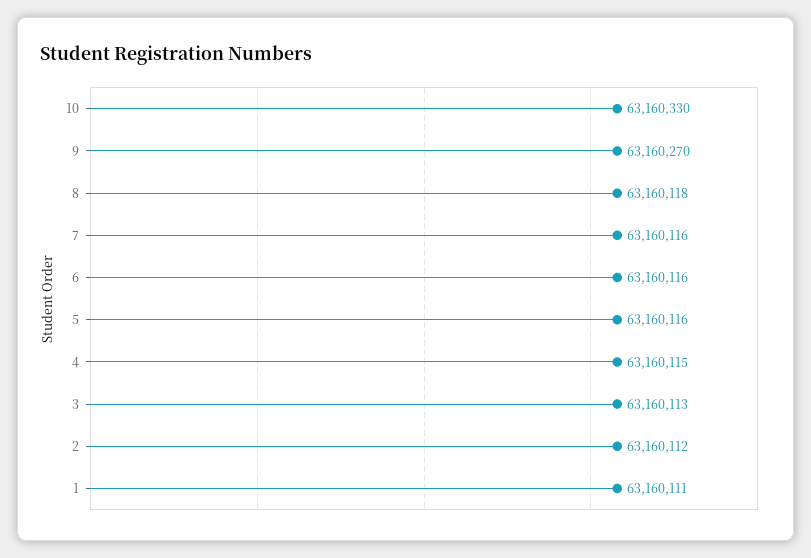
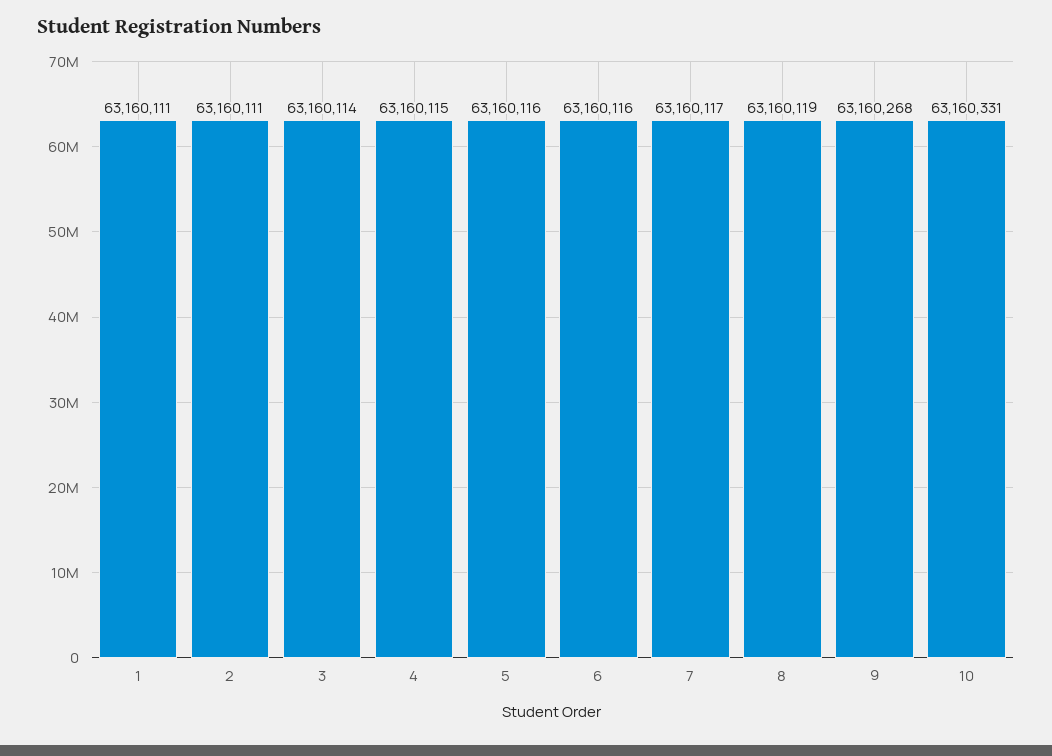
10: 63160330 -> 63160331
9: 63160270 -> 63160268
8: 63160118 -> 63160119
7: 63160116 -> 63160117
3: 63160113 -> 63160114
2: 63160112 -> 63160111

